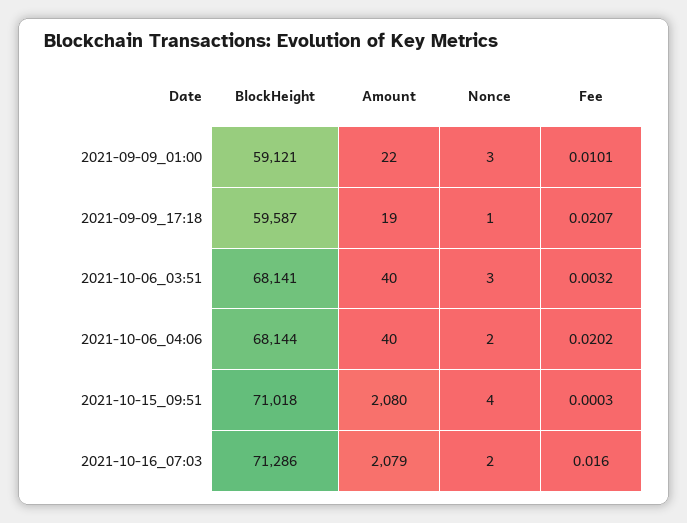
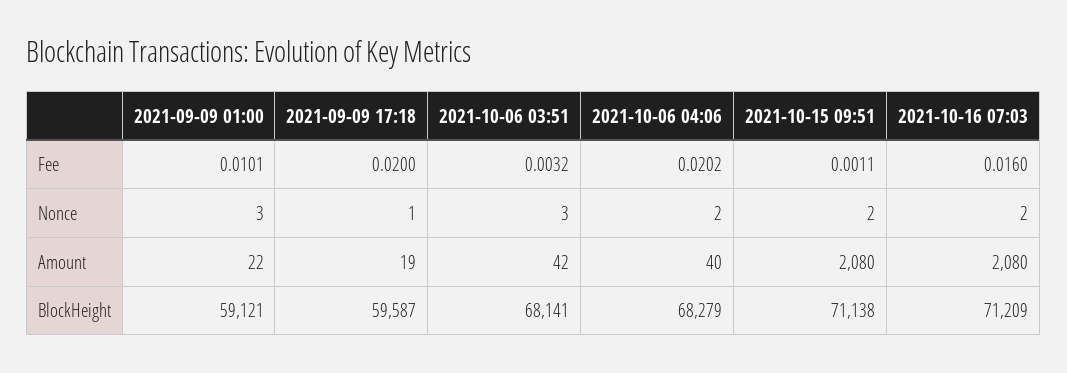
Fee, 2021-09-09_17:18: 0.0207 -> 0.02
Amount, 2021-10-06_03:51: 40 -> 42
BlockHeight, 2021-10-06_04:06: 68144 -> 68279
BlockHeight, 2021-10-15_09:51: 71018 -> 71138
Nonce, 2021-10-15_09:51: 4 -> 2
Fee, 2021-10-15_09:51: 0.0003 -> 0.0011
BlockHeight, 2021-10-16_07:03: 71286 -> 71209
Amount, 2021-10-16_07:03: 2079 -> 2080

